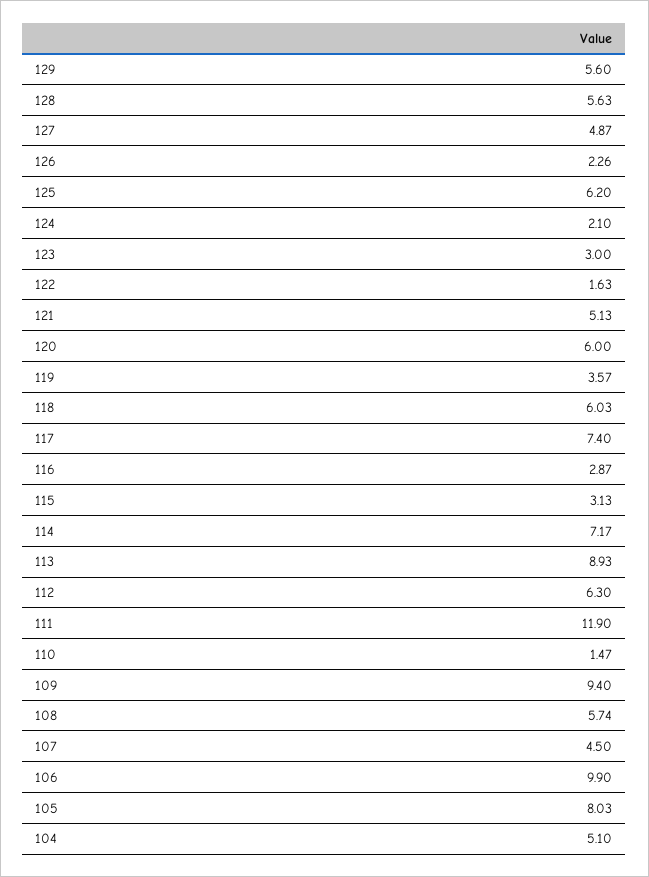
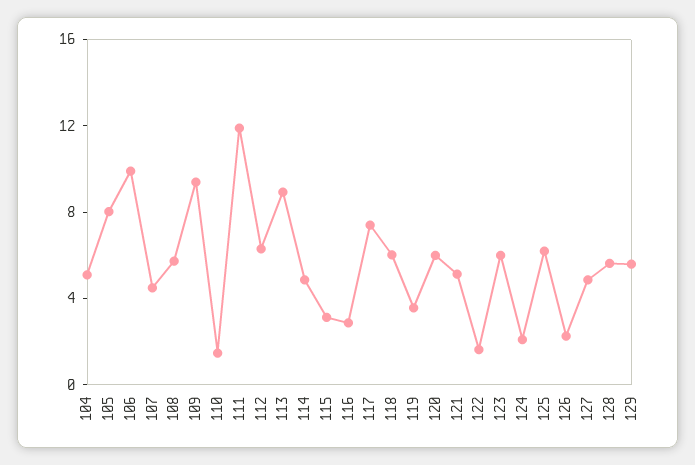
123: 3 -> 6
114: 7.17 -> 5

